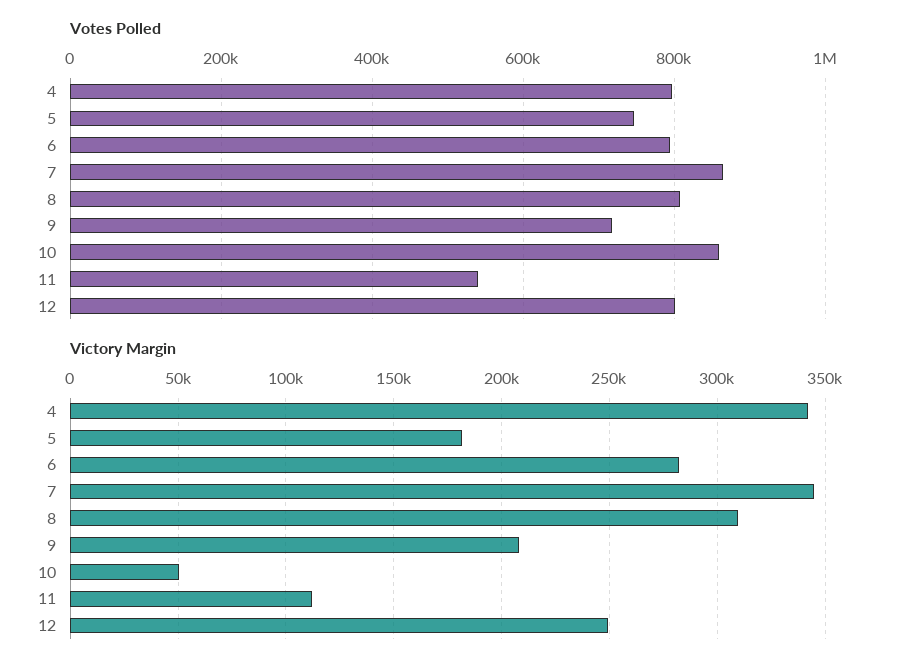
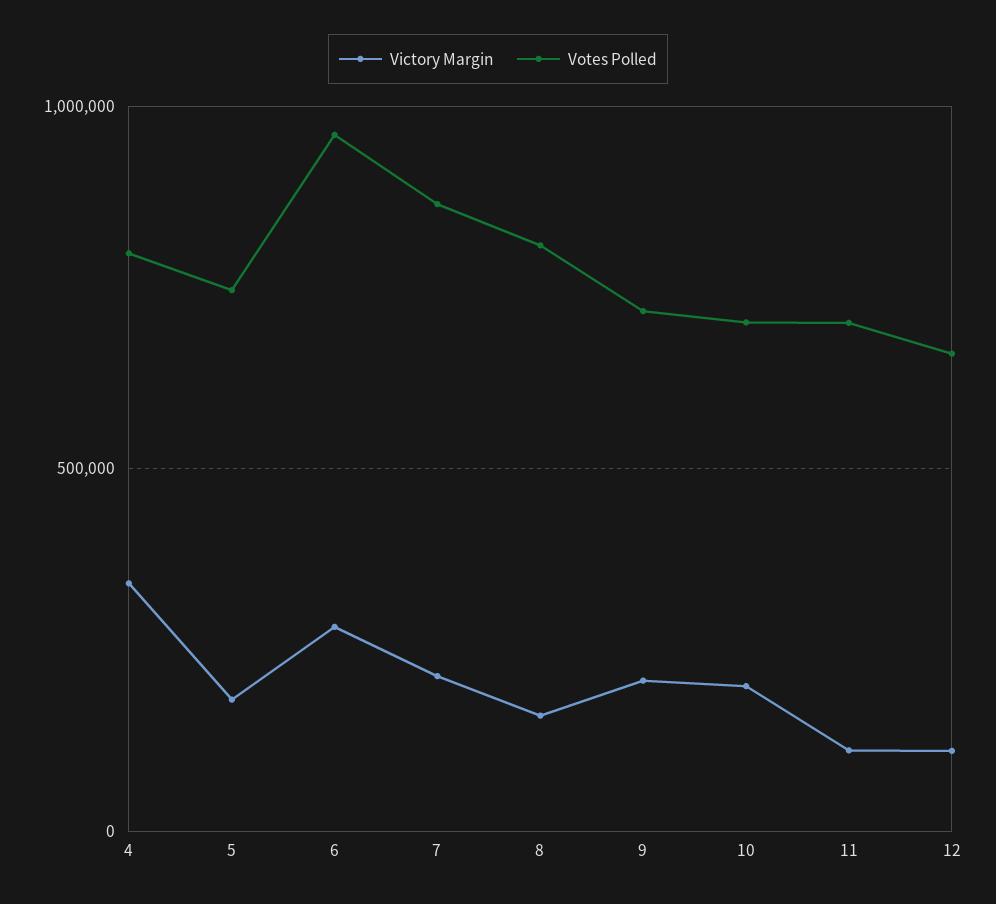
Votes Polled, 6: 800000 -> 950000
Votes Polled, 10: 860000 -> 700000
Votes Polled, 11: 540000 -> 700000
Votes Polled, 12: 800000 -> 650000
Victory Margin, 7: 345000 -> 200000
Victory Margin, 8: 310000 -> 150000
Victory Margin, 10: 50000 -> 200000
Victory Margin, 12: 250000 -> 100000

